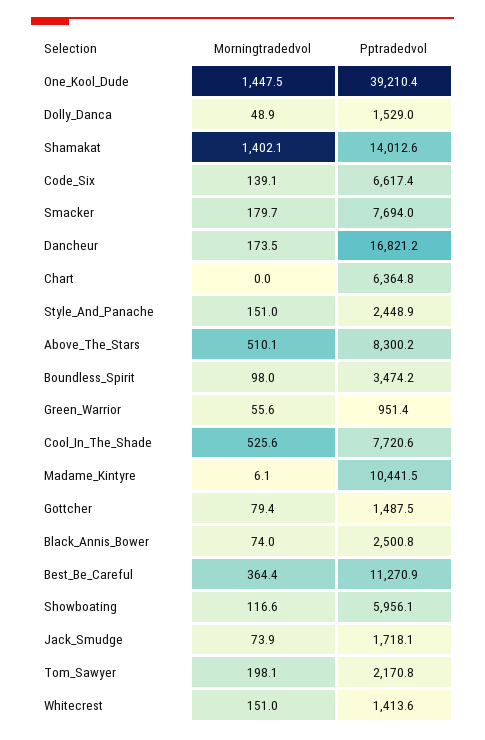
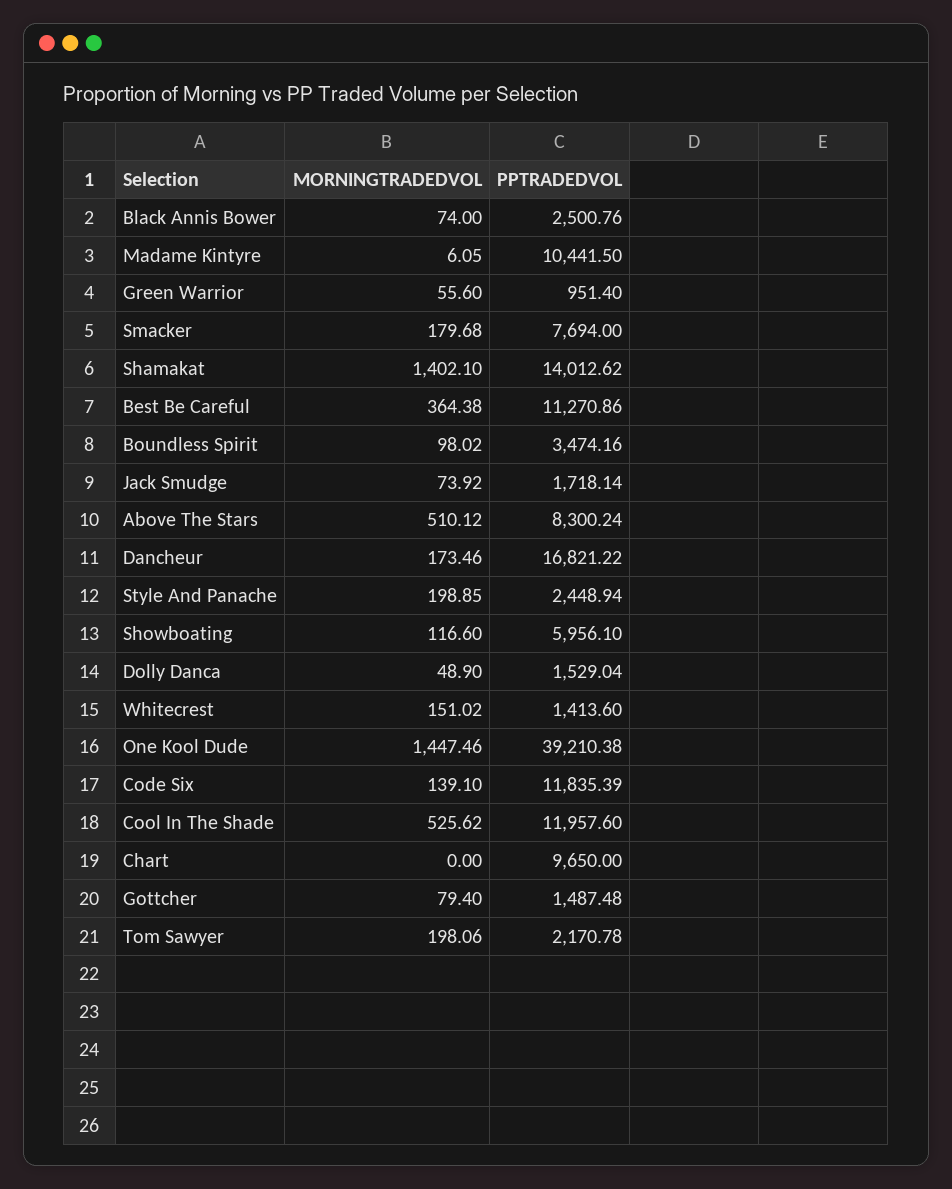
Pptradedvol, Code_Six: 6617.4 -> 11835.39
Pptradedvol, Chart: 6364.8 -> 9650
Morningtradedvol, Style_And_Panache: 151 -> 198.85
Pptradedvol, Cool_In_The_Shade: 7720.6 -> 11957.6

